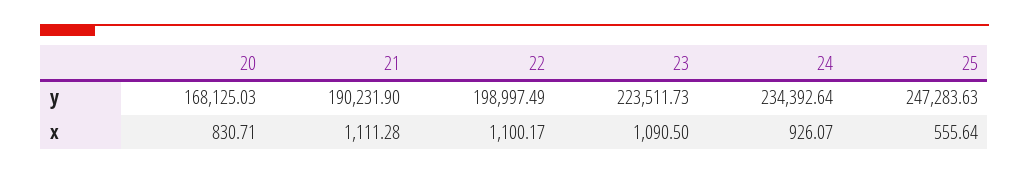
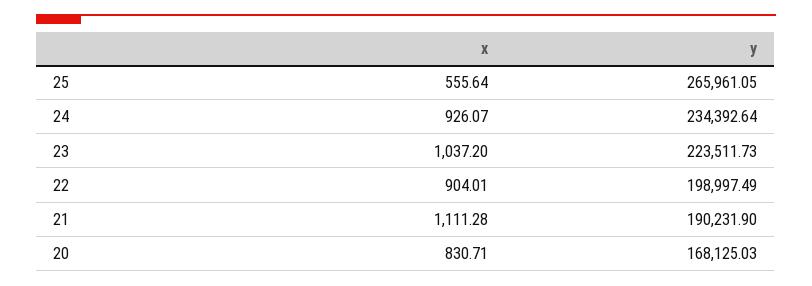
25, y: 247283.63 -> 265961.05
22, x: 1100.17 -> 904.01
23, x: 1090.5 -> 1037.2

